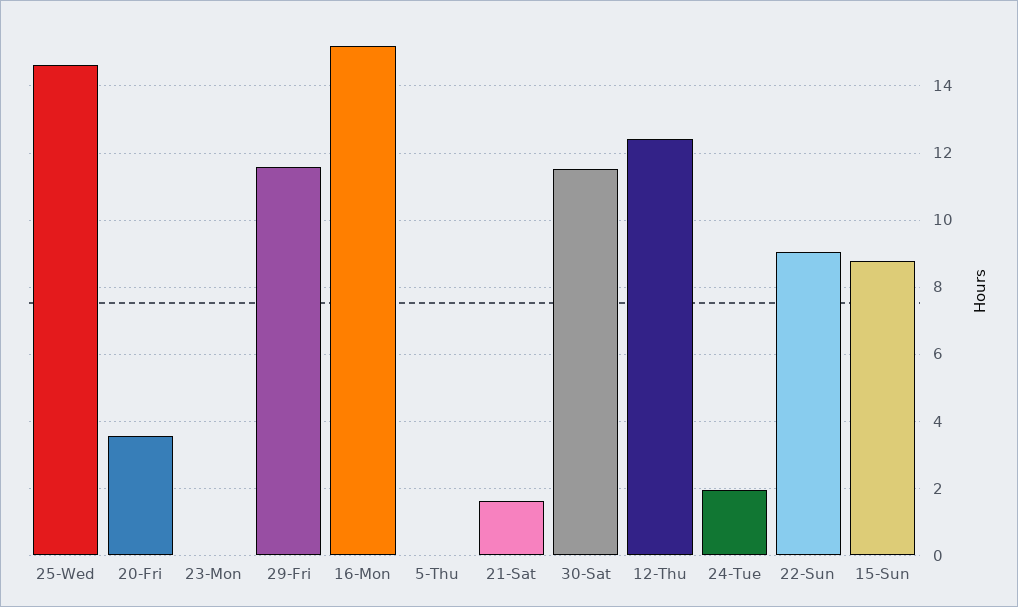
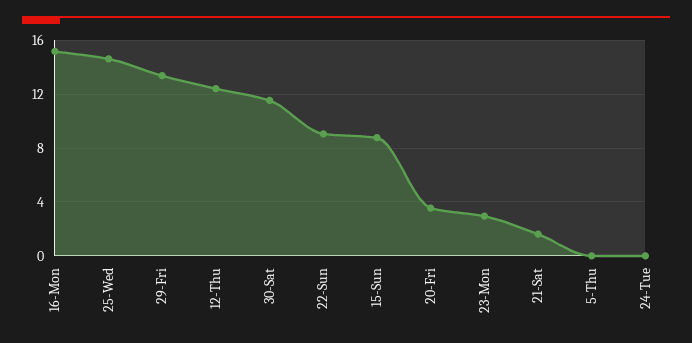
23-Mon: 0 -> 3
29-Fri: 11.6 -> 13.5
24-Tue: 2 -> 0

